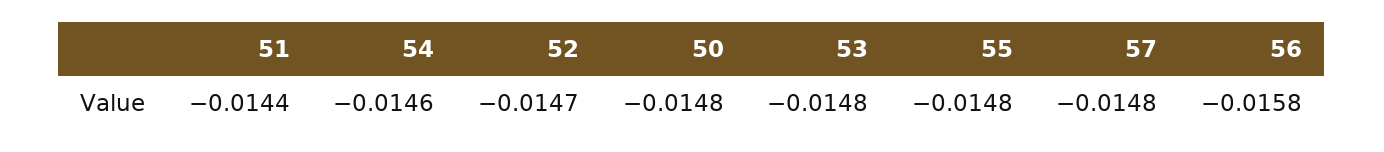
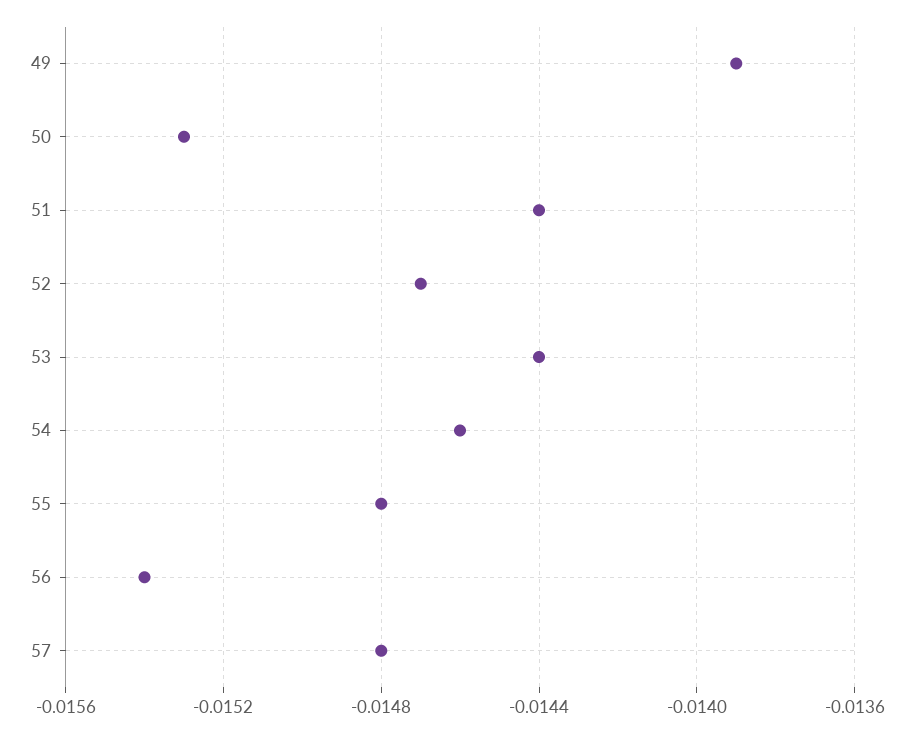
50: -0.0148 -> -0.0153
53: -0.0148 -> -0.0144
56: -0.0158 -> -0.0154
49: none -> -0.0139

